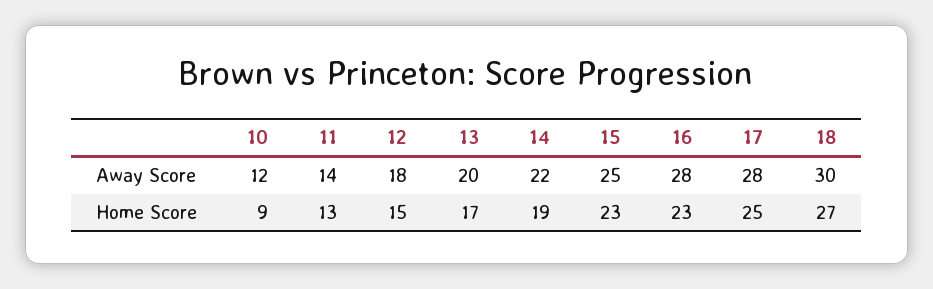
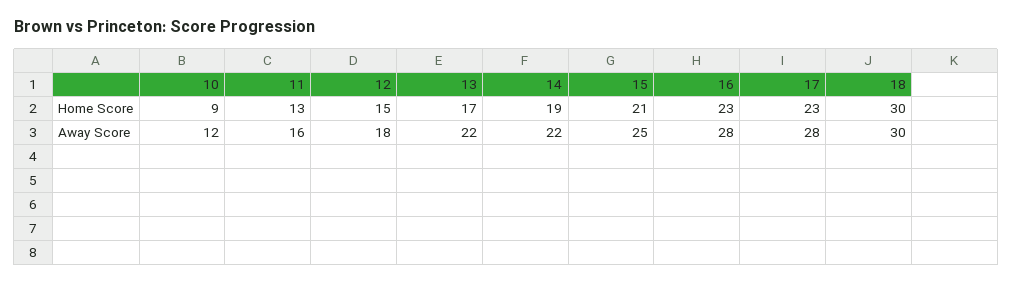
11, Away Score: 14 -> 16
13, Away Score: 20 -> 22
15, Home Score: 23 -> 21
17, Home Score: 25 -> 23
18, Home Score: 27 -> 30

